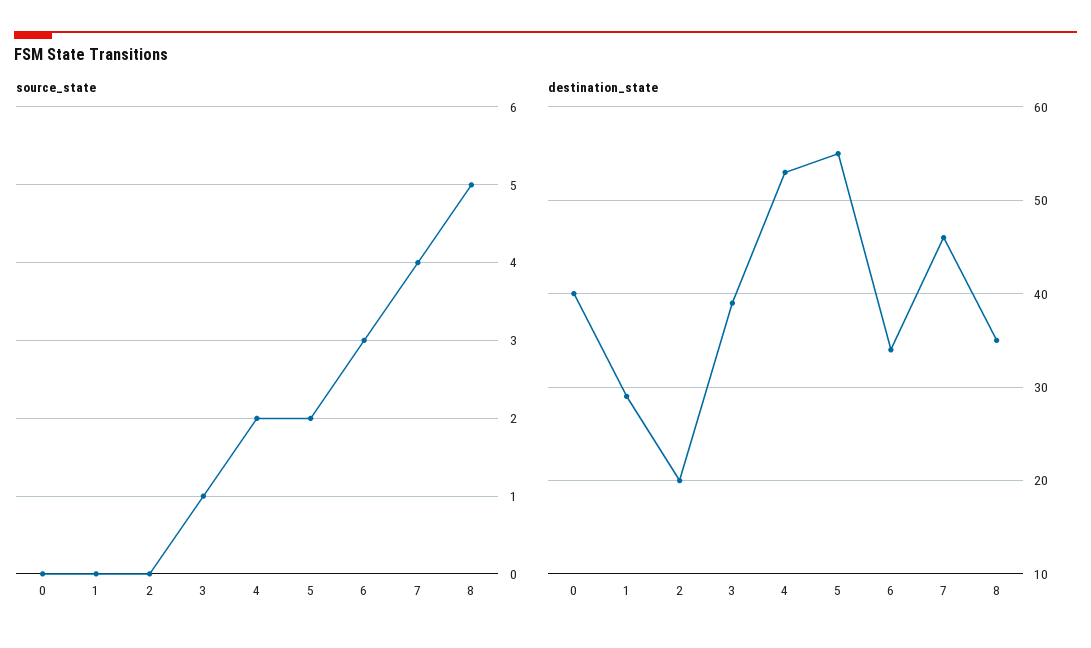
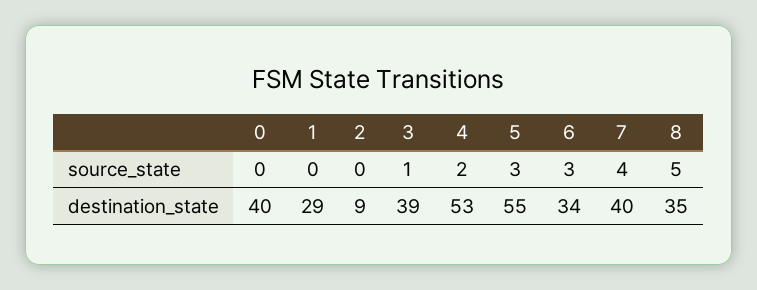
source_state, 5: 2 -> 3
destination_state, 2: 20 -> 9
destination_state, 7: 46 -> 40

